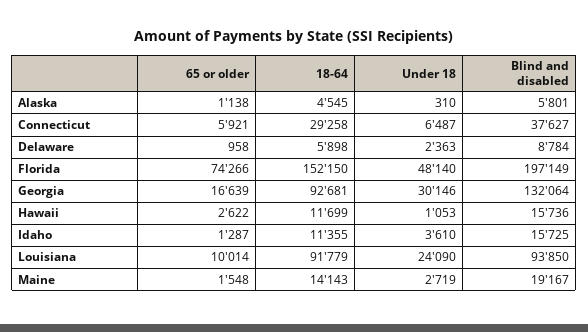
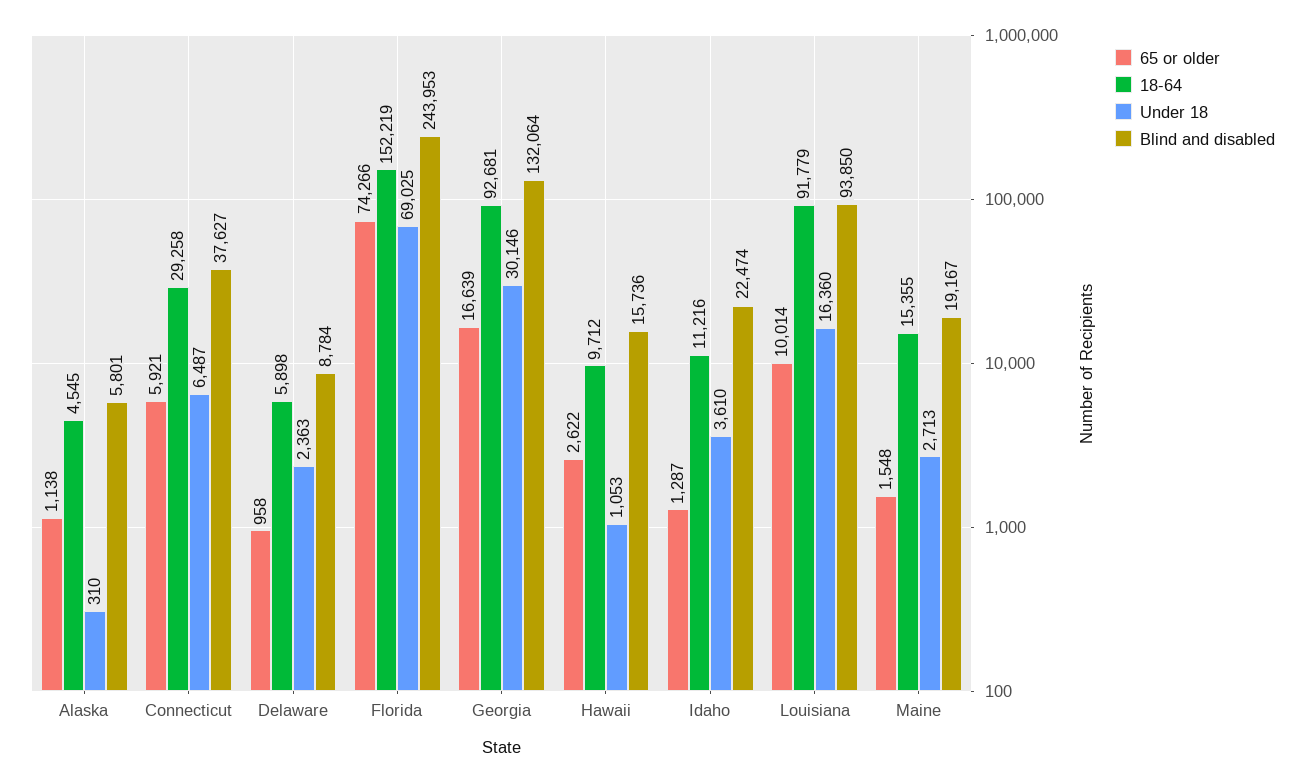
18-64, Florida: 152150 -> 152219
Under 18, Florida: 48140 -> 69025
Blind and disabled, Florida: 197149 -> 243953
18-64, Hawaii: 11699 -> 9712
18-64, Idaho: 11355 -> 11216
Blind and disabled, Idaho: 15725 -> 22474
Under 18, Louisiana: 24090 -> 16360
18-64, Maine: 14143 -> 15355
Under 18, Maine: 2719 -> 2713

